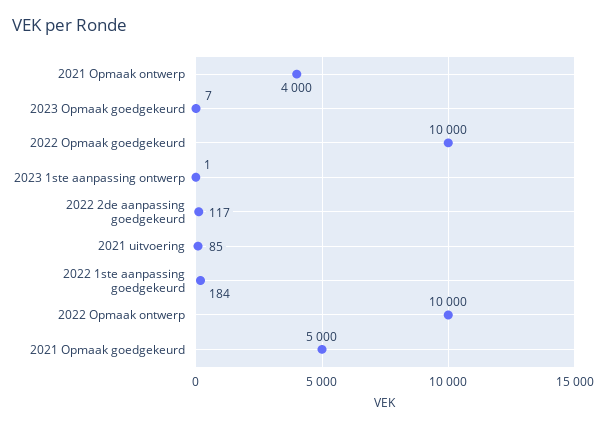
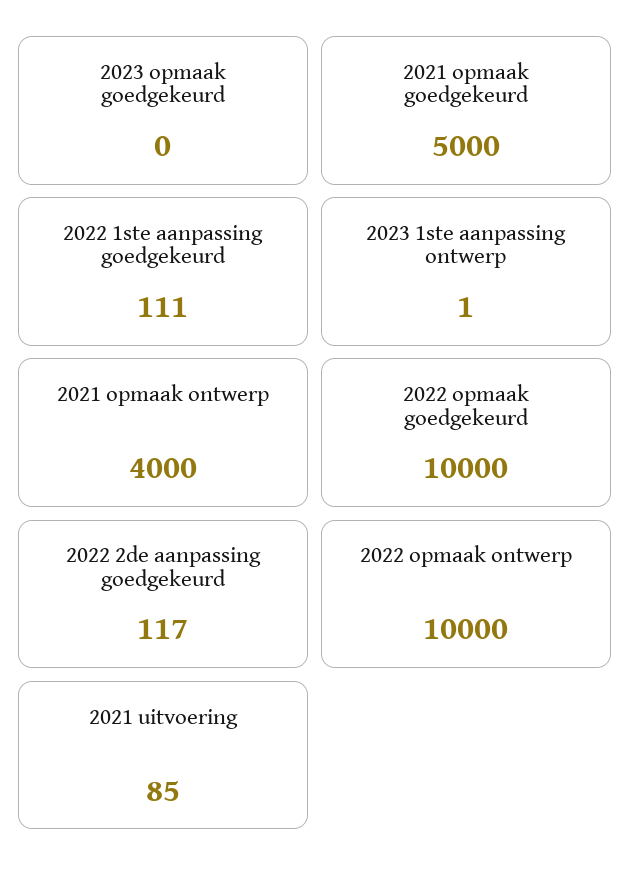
2023 Opmaak goedgekeurd: 7 -> 0
2022 1ste aanpassing goedgekeurd: 184 -> 111

